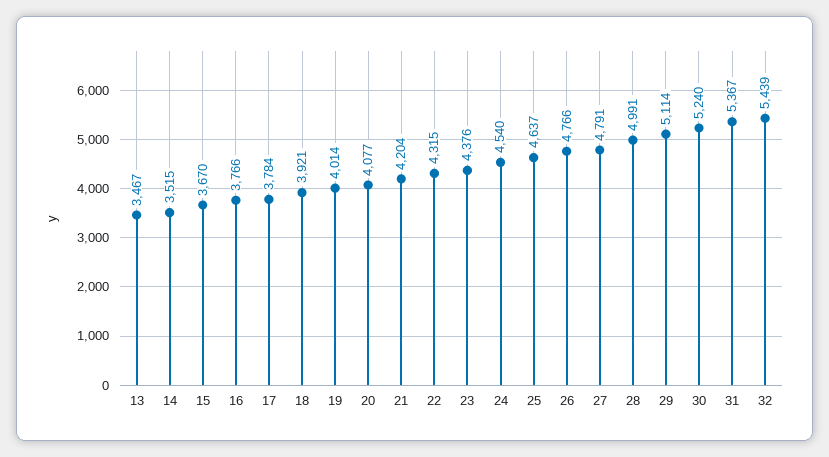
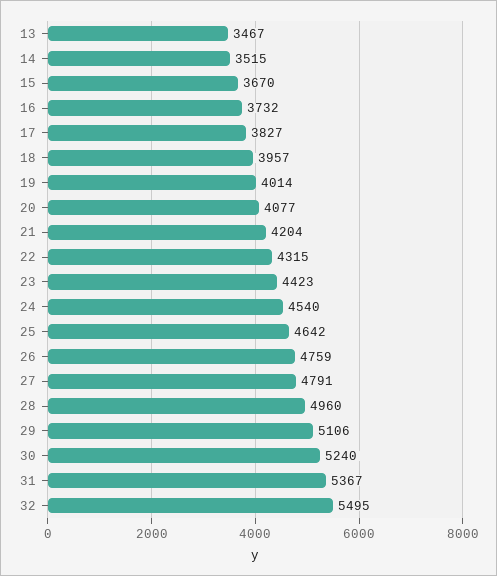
16: 3766 -> 3732
17: 3784 -> 3827
18: 3921 -> 3957
23: 4376 -> 4423
25: 4637 -> 4642
26: 4766 -> 4759
28: 4991 -> 4960
29: 5114 -> 5106
32: 5439 -> 5495

